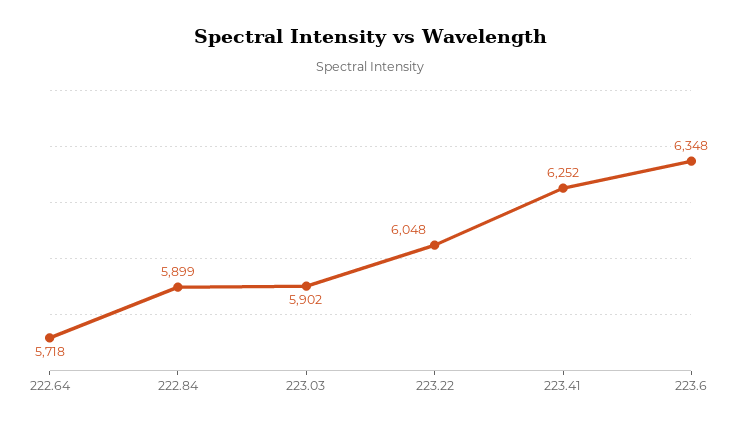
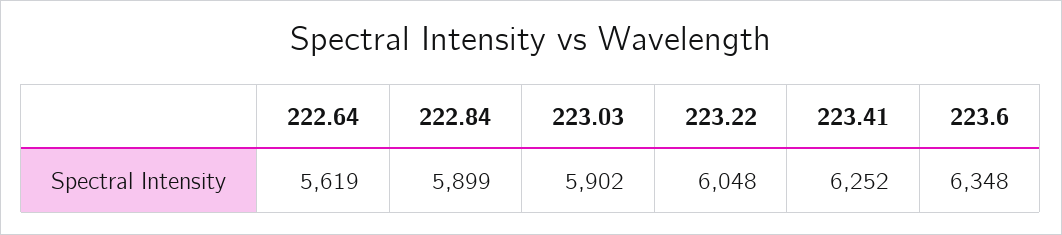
222.64: 5718 -> 5619

